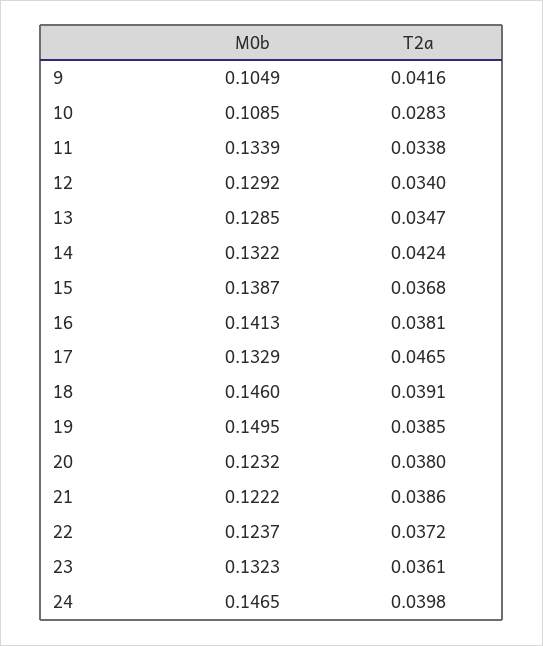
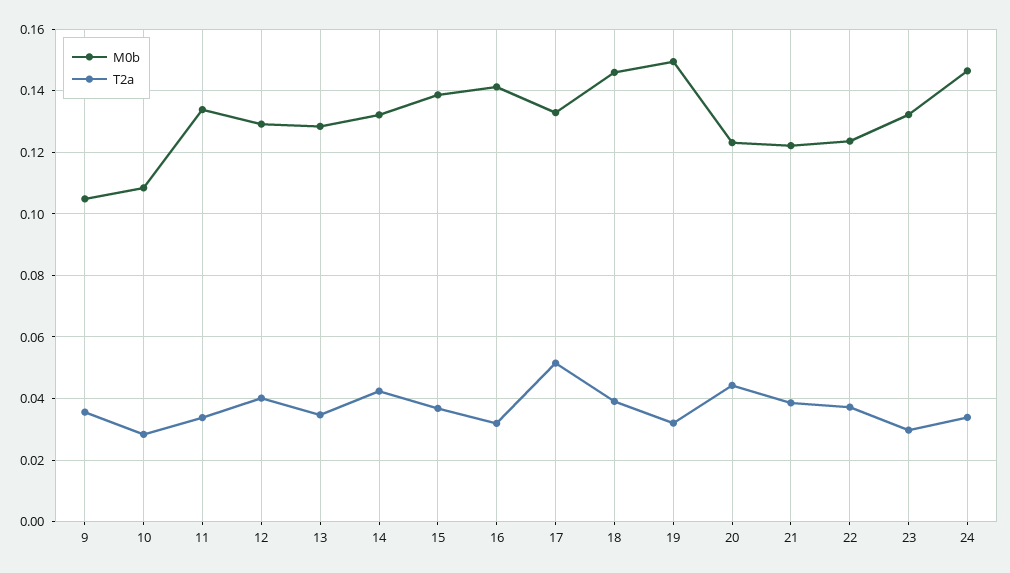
T2a, 9: 0.0416 -> 0.036
T2a, 12: 0.034 -> 0.04
T2a, 16: 0.0381 -> 0.032
T2a, 17: 0.0465 -> 0.052
T2a, 19: 0.0385 -> 0.032
T2a, 20: 0.038 -> 0.044
T2a, 23: 0.0361 -> 0.03
T2a, 24: 0.0398 -> 0.034

